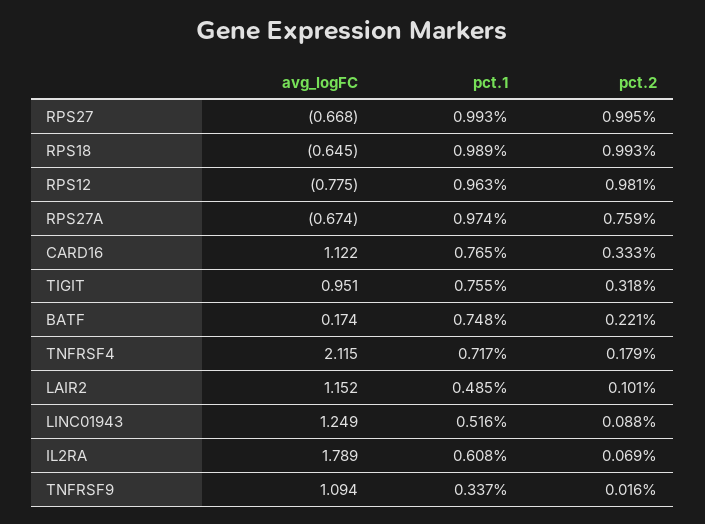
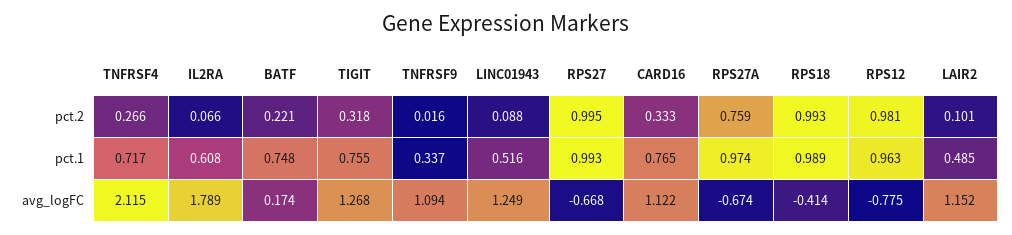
avg_logFC, RPS18: -0.645 -> -0.414
avg_logFC, TIGIT: 0.951 -> 1.268
pct.2, TNFRSF4: 0.179 -> 0.266
pct.2, IL2RA: 0.069 -> 0.066

